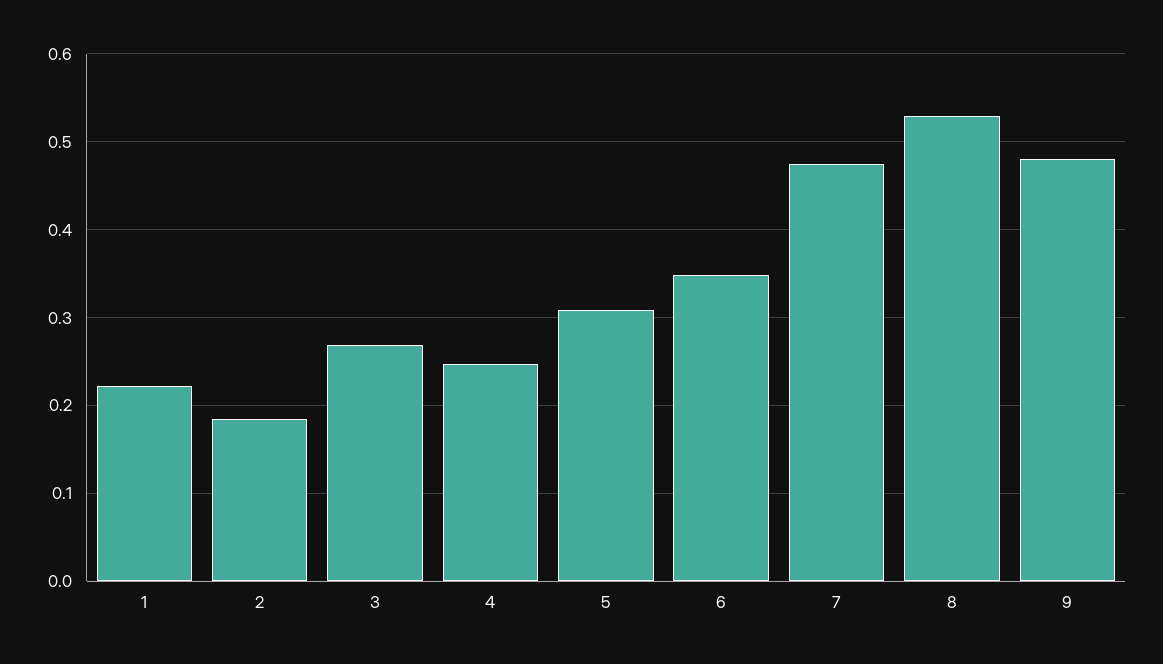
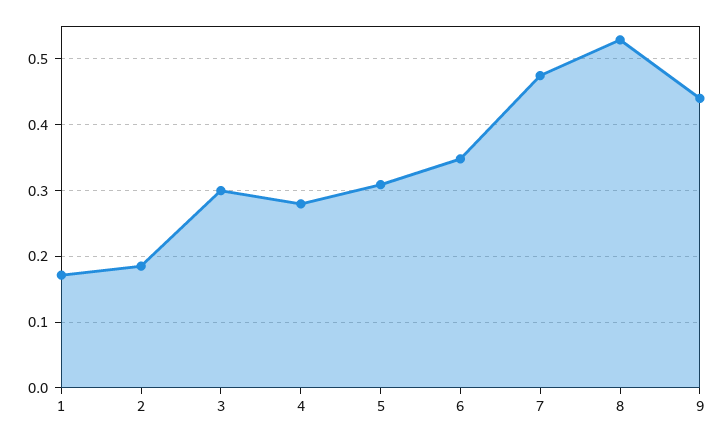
1: 0.22 -> 0.17
3: 0.27 -> 0.3
4: 0.25 -> 0.28
9: 0.48 -> 0.44

